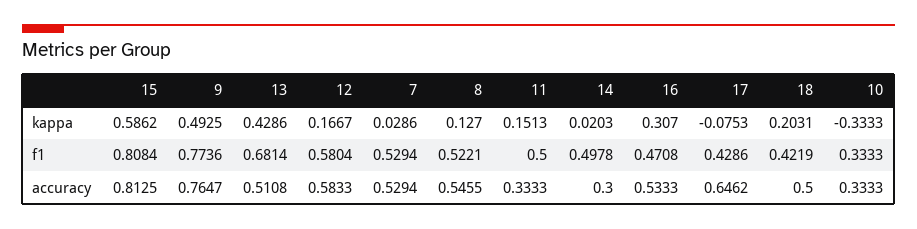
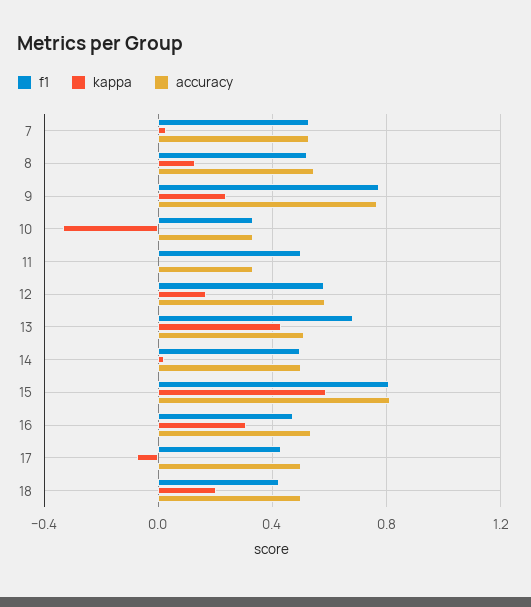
kappa, 9: 0.4925 -> 0.25
kappa, 11: 0.1513 -> 0
accuracy, 14: 0.3 -> 0.5
accuracy, 17: 0.6462 -> 0.5

